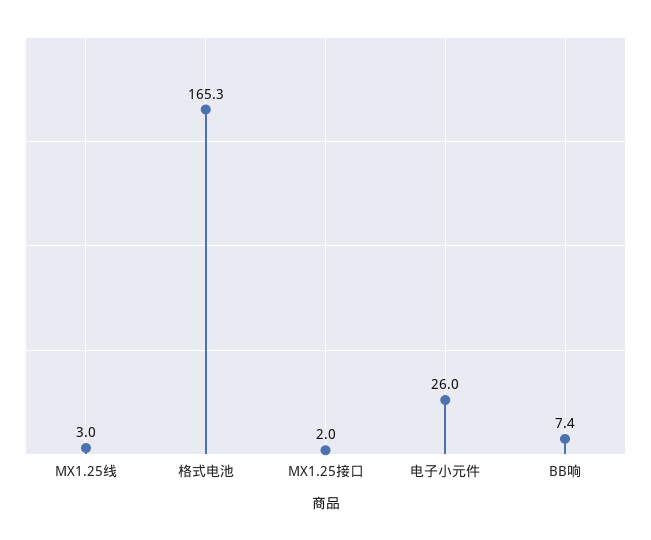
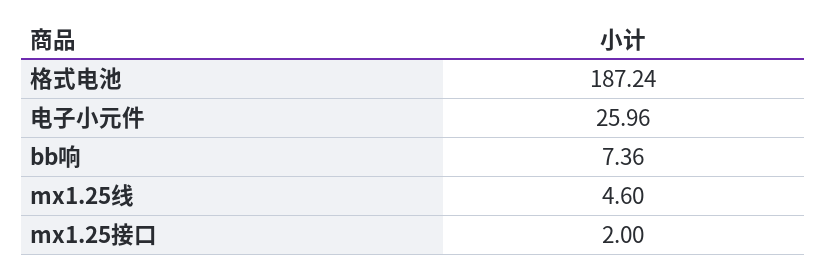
MX1.25线: 3 -> 4.6
格式电池: 165.3 -> 187.24

